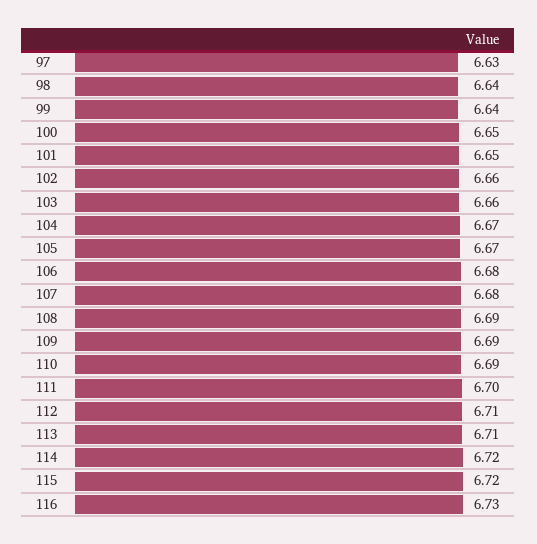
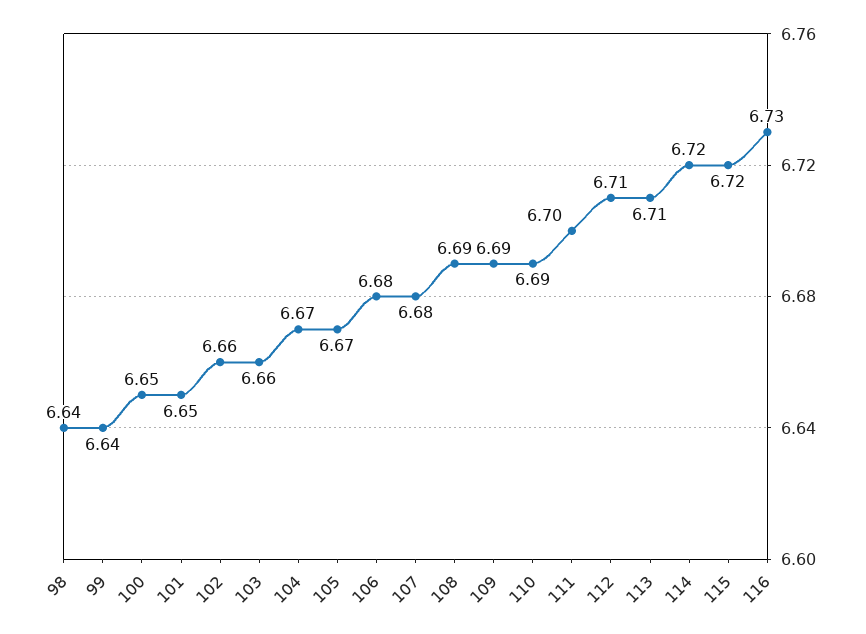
97: 6.63 -> none

